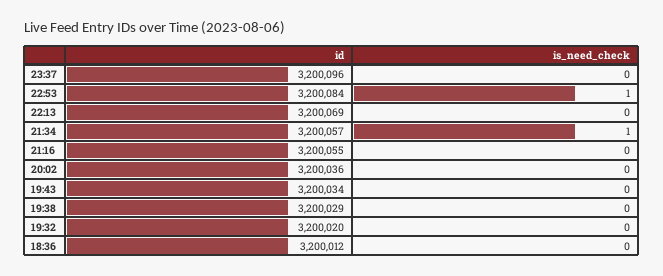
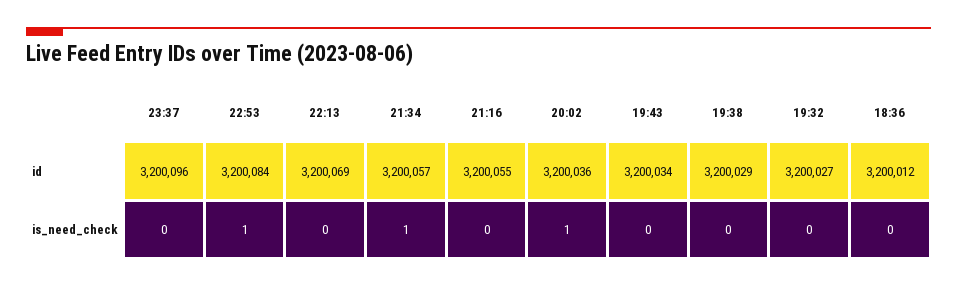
is_need_check, 20:02: 0 -> 1
id, 19:32: 3200020 -> 3200027

